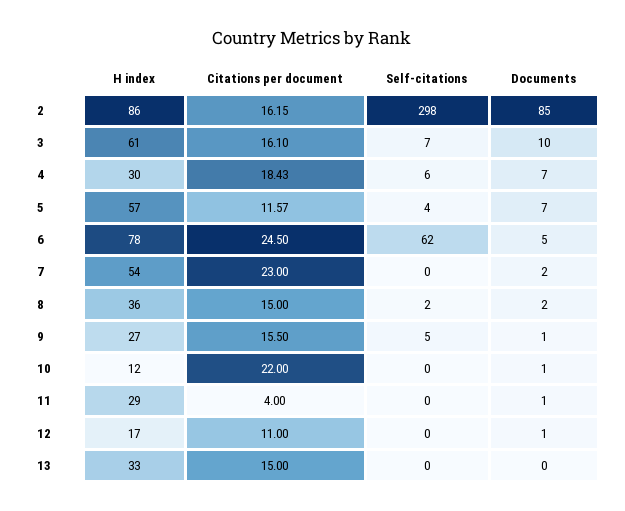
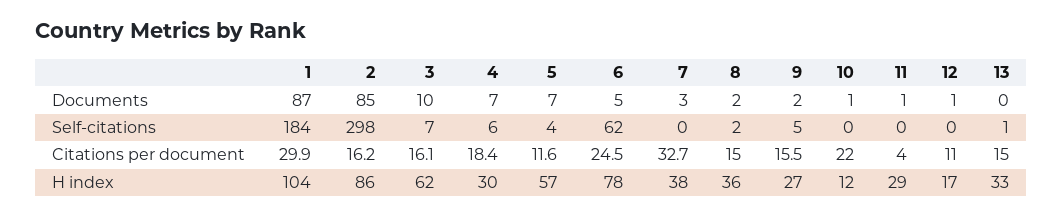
H index, 3: 61 -> 62
H index, 7: 54 -> 38
Citations per document, 7: 23 -> 32.7
Documents, 7: 2 -> 3
Documents, 9: 1 -> 2
Self-citations, 13: 0 -> 1
Documents, 1: none -> 87
Self-citations, 1: none -> 184
Citations per document, 1: none -> 29.9
H index, 1: none -> 104

